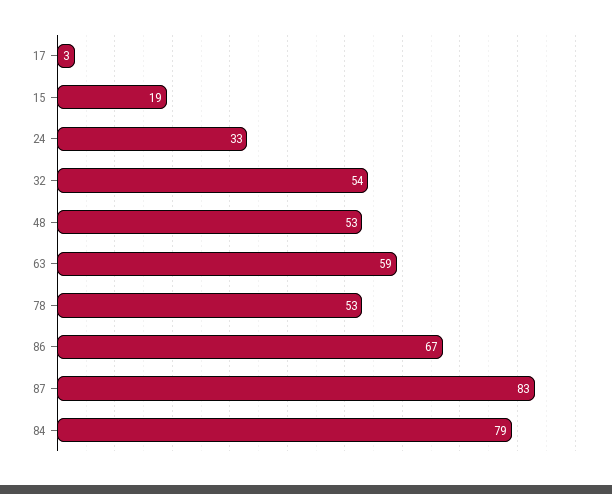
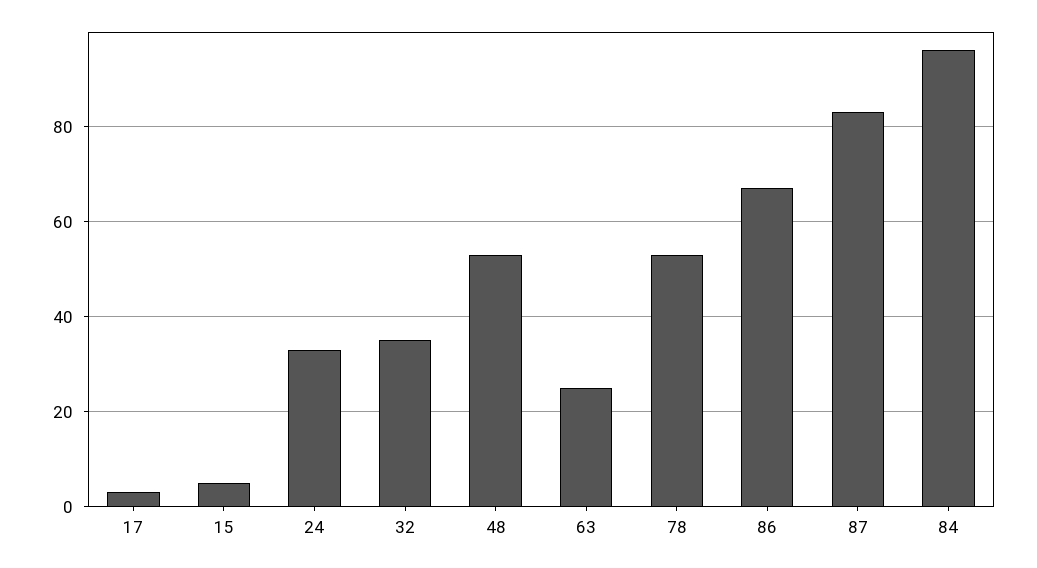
15: 19 -> 5
32: 54 -> 35
63: 59 -> 25
84: 79 -> 95

